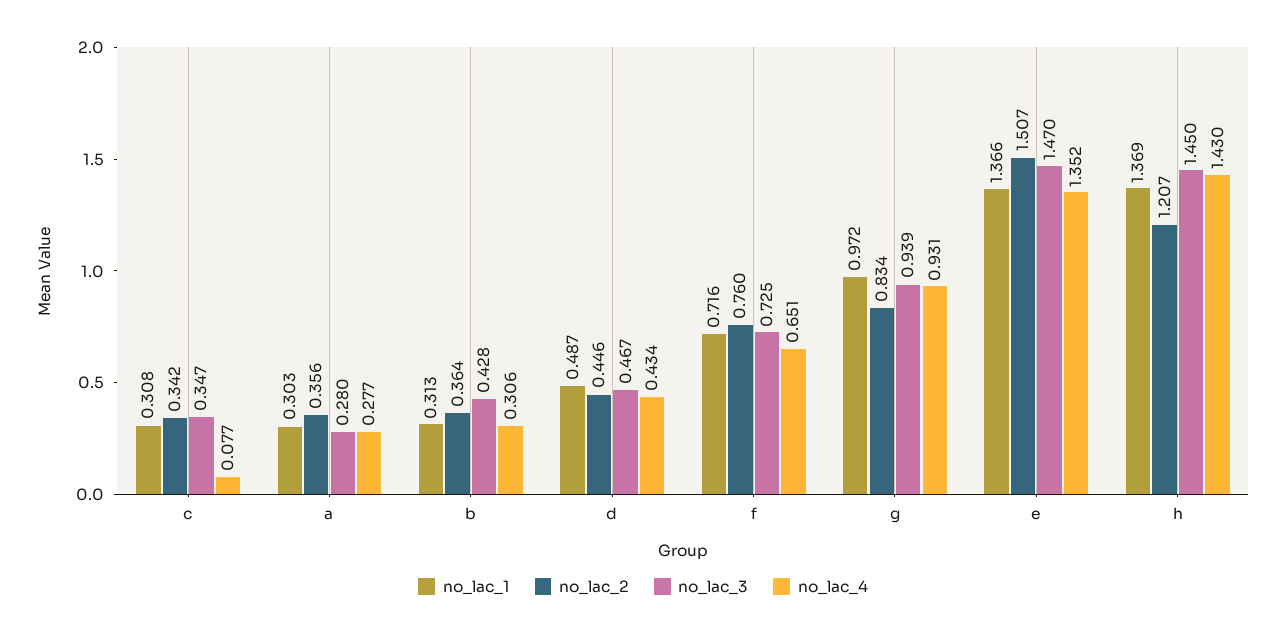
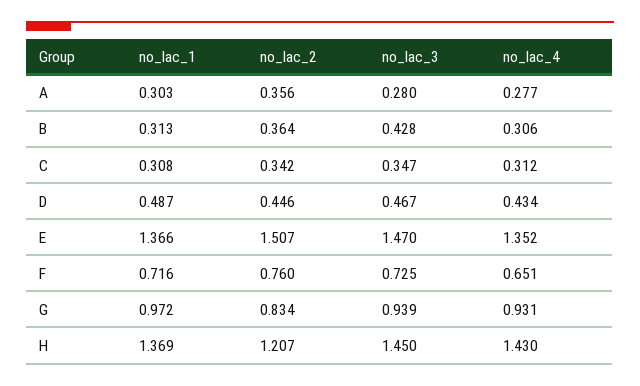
no_lac_4, c: 0.077 -> 0.312

